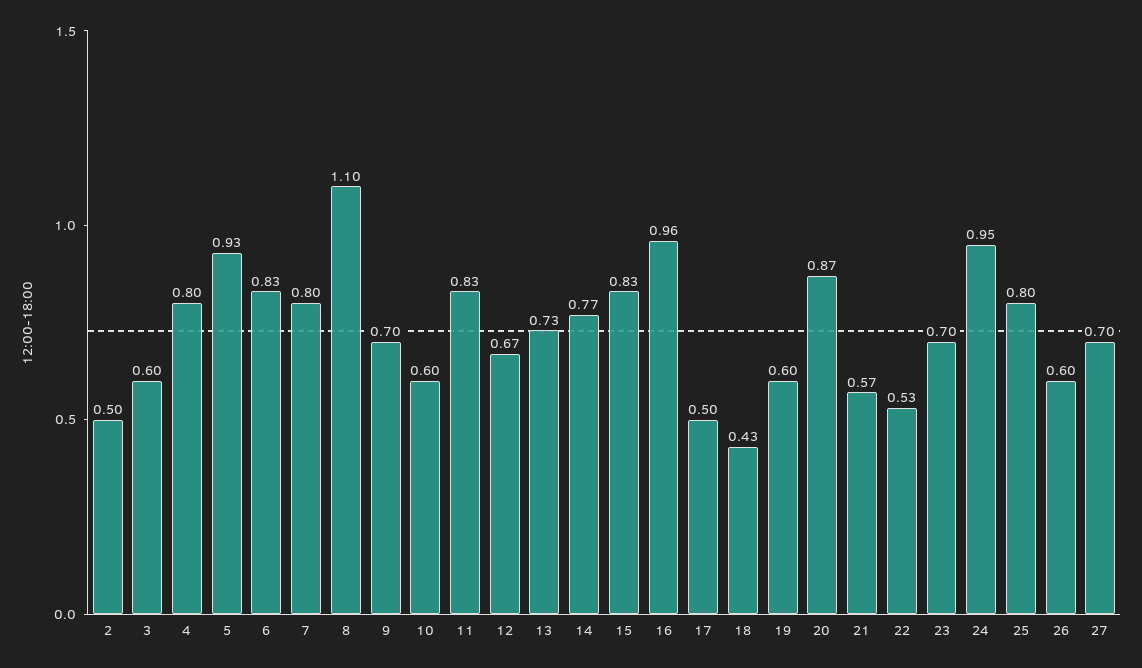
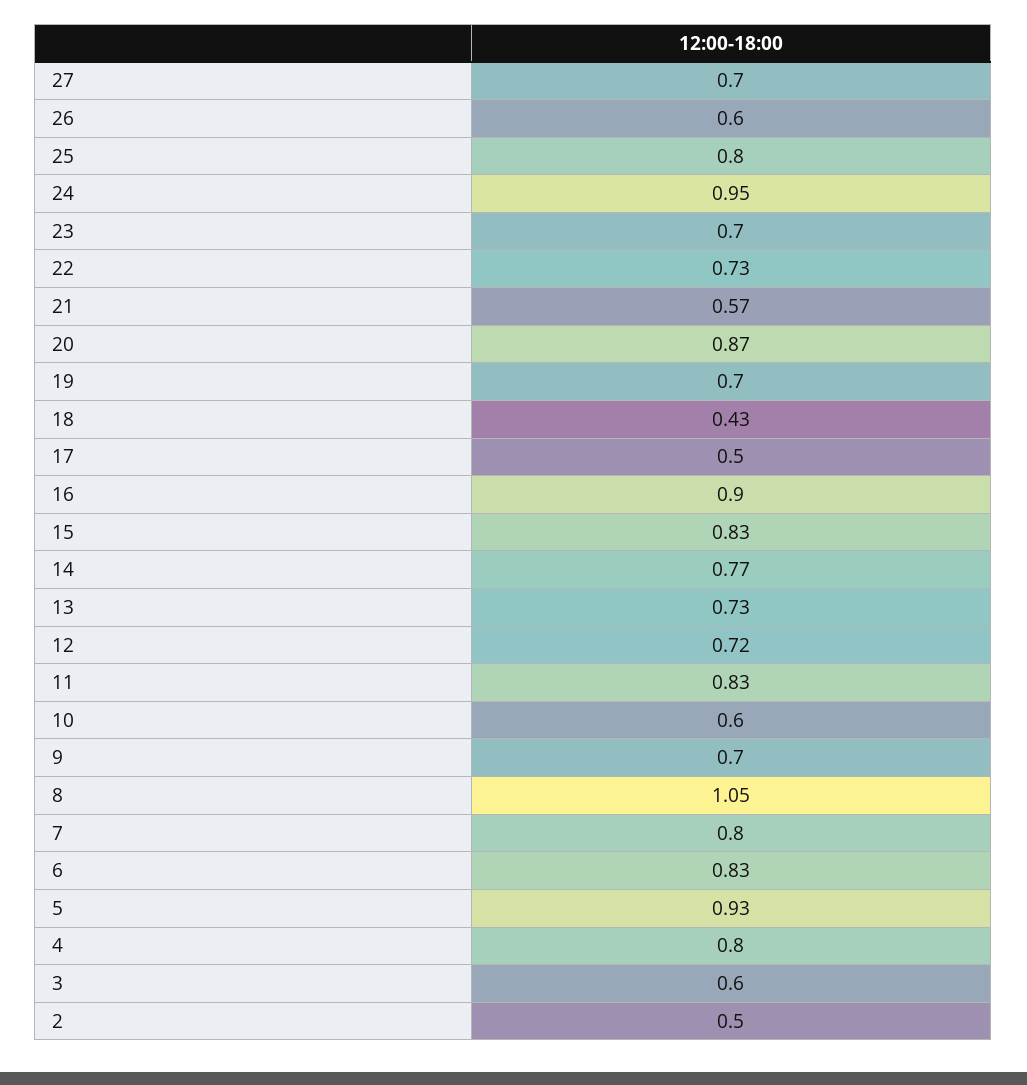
8: 1.1 -> 1.05
12: 0.67 -> 0.72
16: 0.96 -> 0.9
19: 0.6 -> 0.7
22: 0.53 -> 0.73

